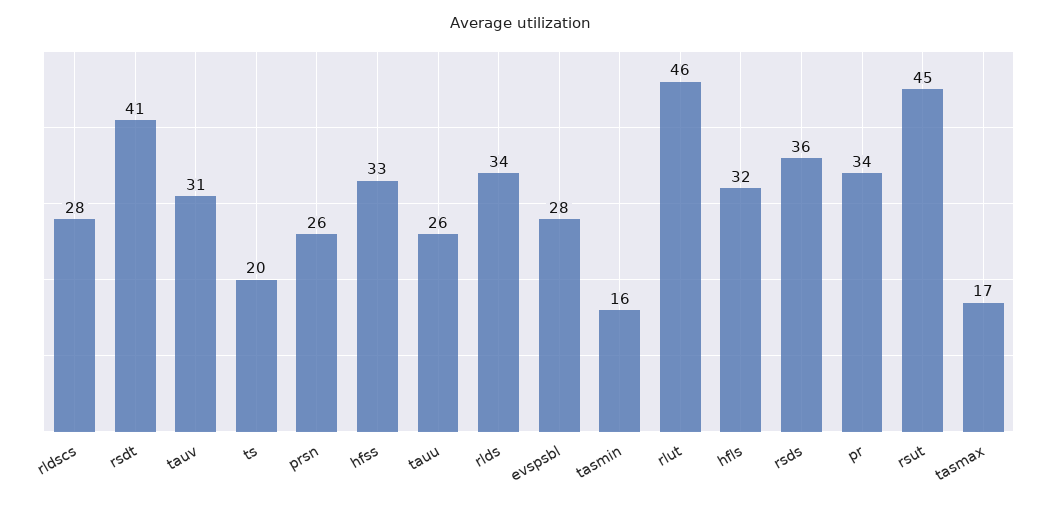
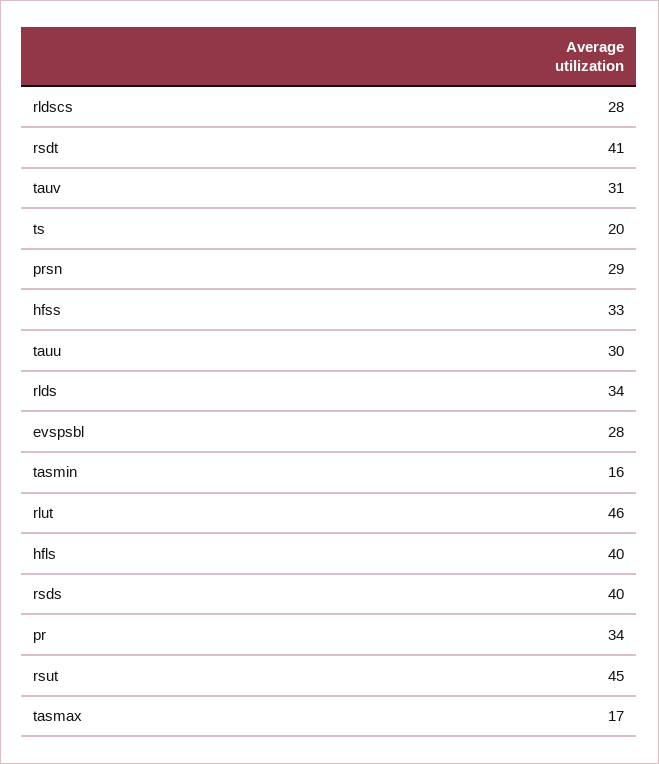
prsn: 26 -> 29
tauu: 26 -> 30
hfls: 32 -> 40
rsds: 36 -> 40

